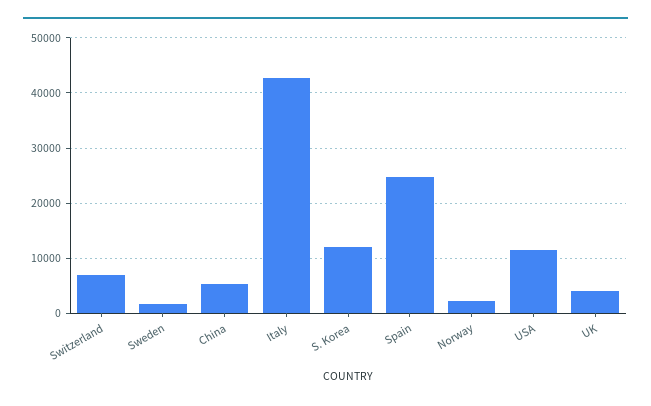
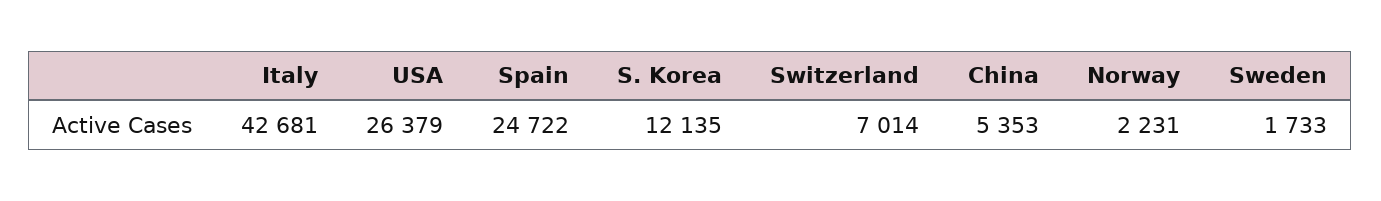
USA: 12000 -> 26379
UK: 4000 -> none

